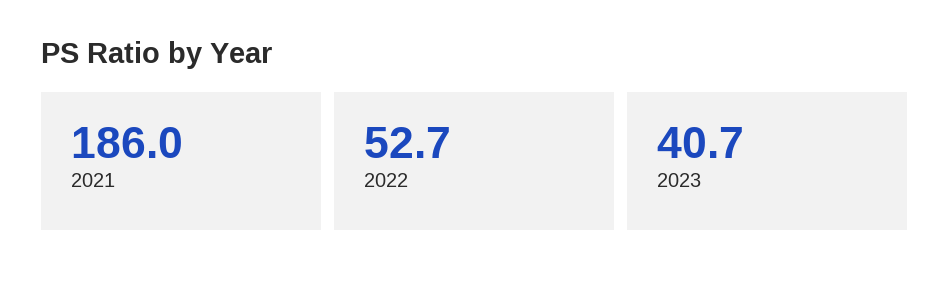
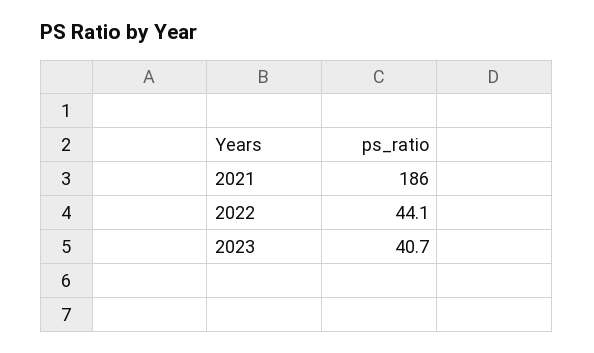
2022: 52.7 -> 44.1

